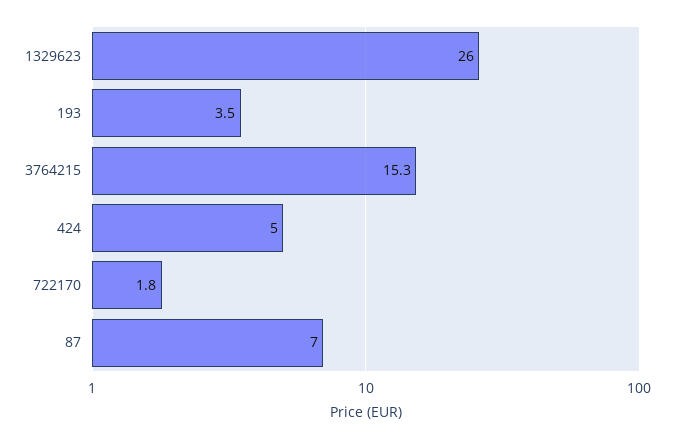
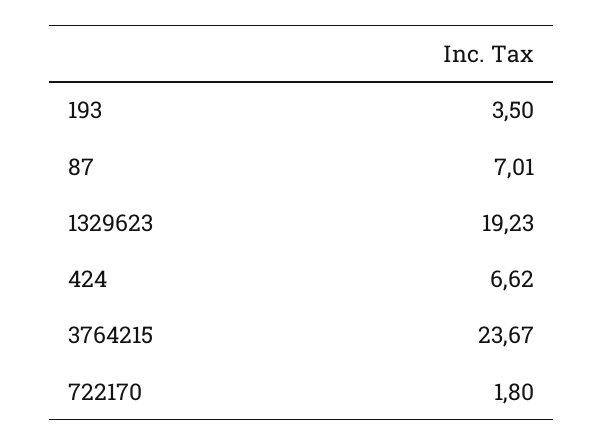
1329623: 26 -> 19.23
3764215: 15.3 -> 23.67
424: 5 -> 6.62

